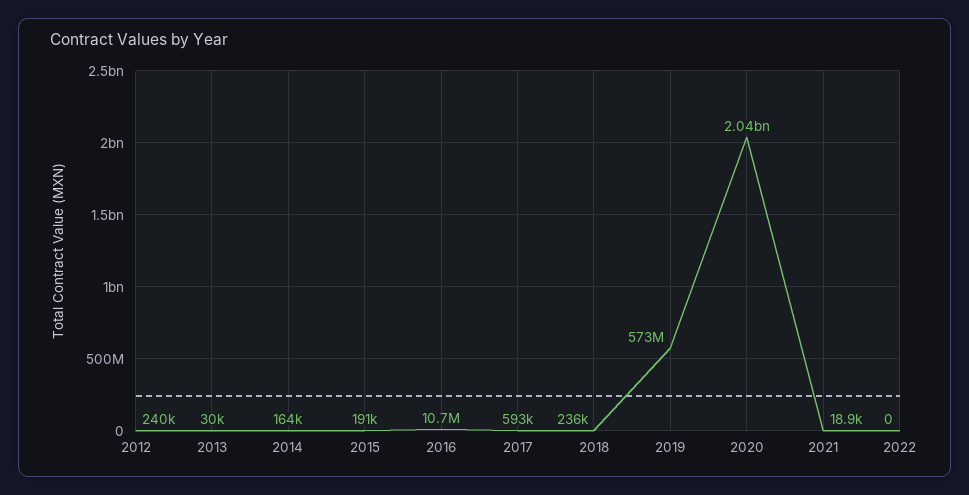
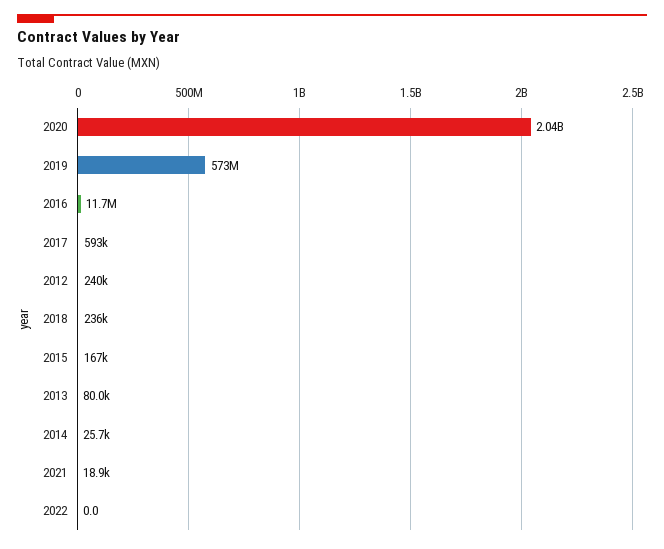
2013: 30000 -> 80000
2014: 164000 -> 25700
2015: 191000 -> 167000
2016: 10700000 -> 11700000

